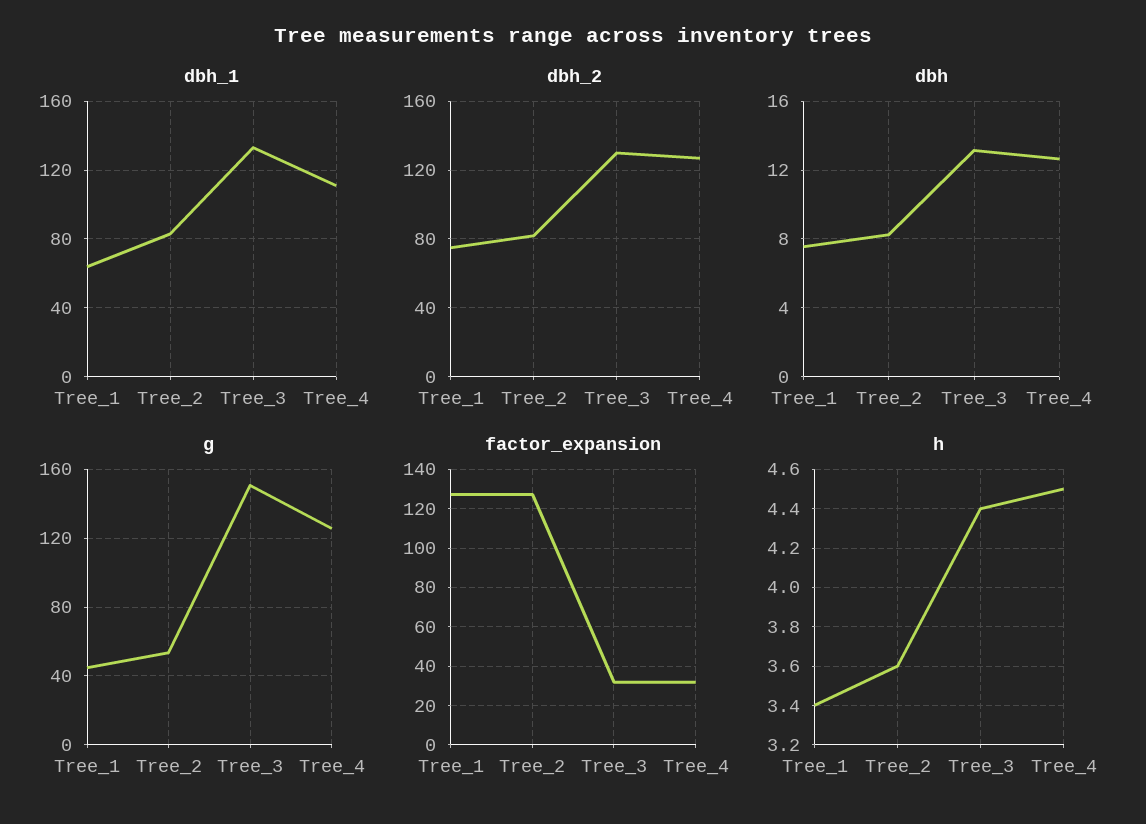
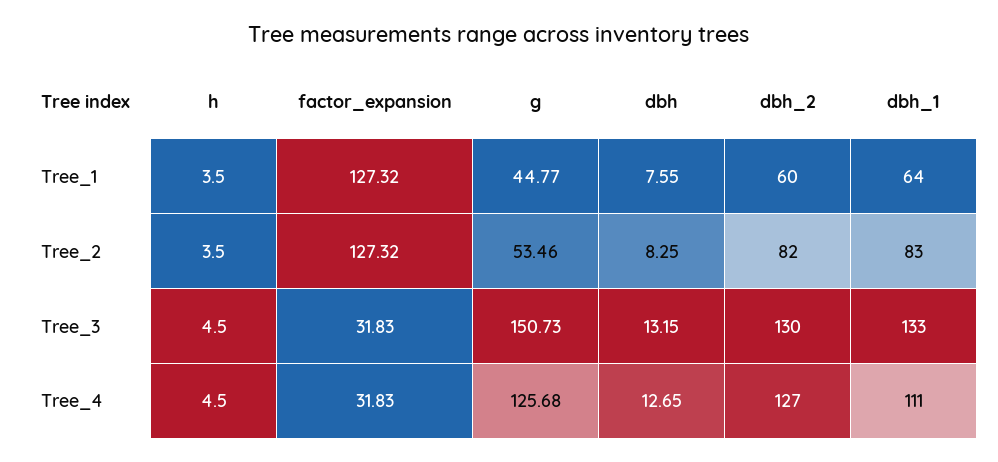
dbh_2, Tree_1: 75 -> 60
h, Tree_1: 3.4 -> 3.5
h, Tree_2: 3.6 -> 3.5
h, Tree_3: 4.4 -> 4.5

